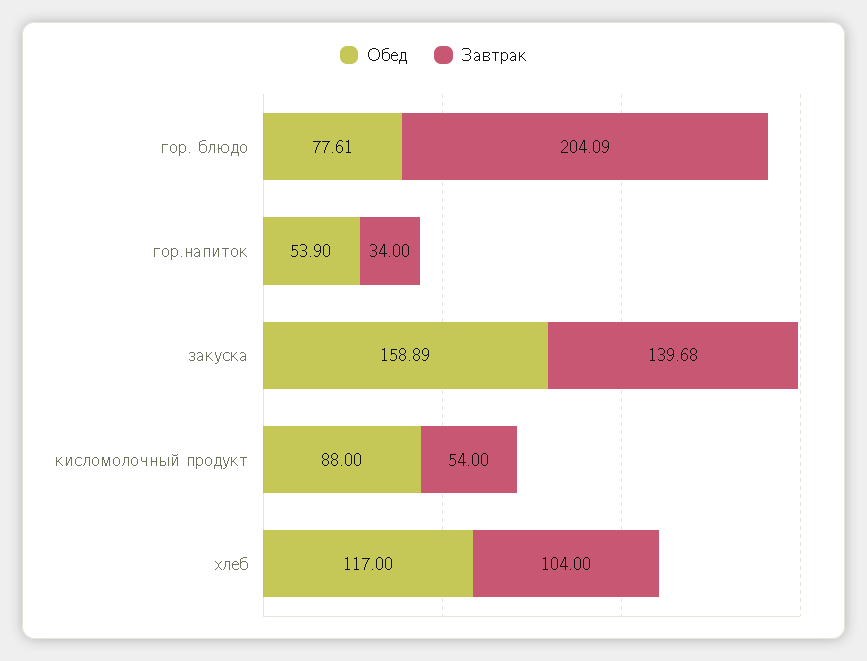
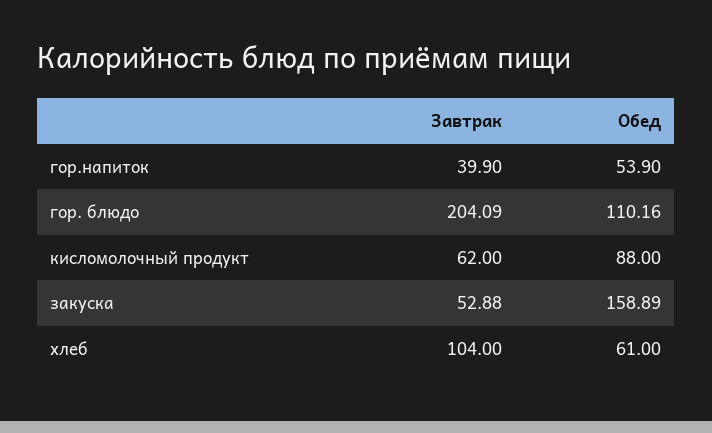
Обед, гор. блюдо: 77.61 -> 110.16
Завтрак, гор.напиток: 34 -> 39.9
Завтрак, закуска: 139.68 -> 52.88
Завтрак, кисломолочный продукт: 54 -> 62
Обед, хлеб: 117 -> 61

